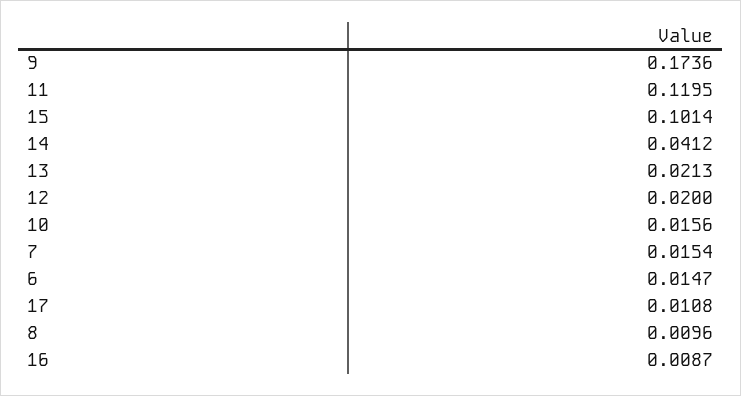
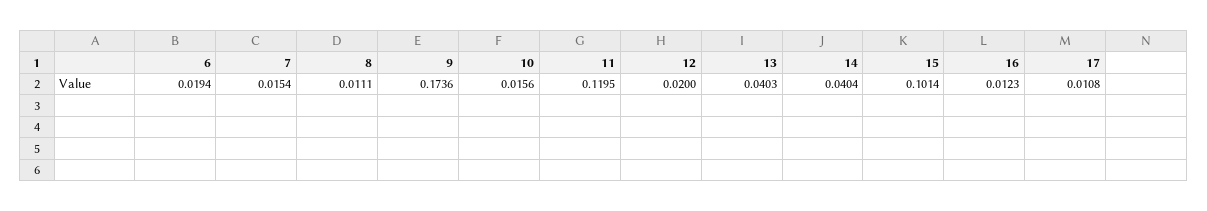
14: 0.0412 -> 0.0404
13: 0.0213 -> 0.0403
6: 0.0147 -> 0.0194
8: 0.0096 -> 0.0111
16: 0.0087 -> 0.0123

